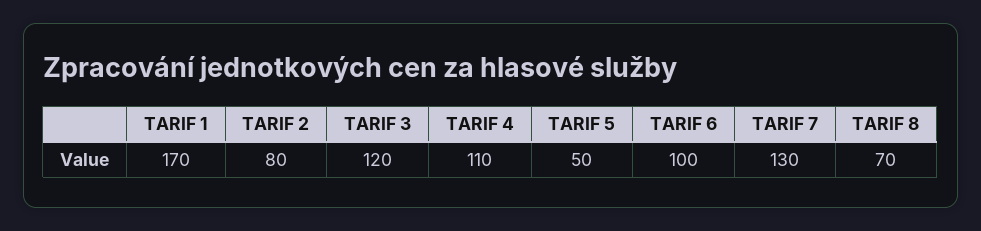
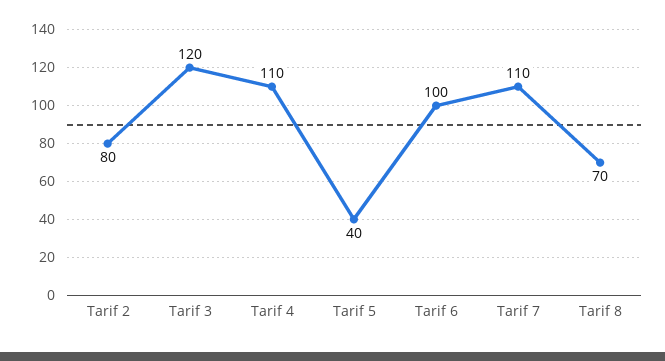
TARIF 1: 170 -> none
TARIF 5: 50 -> 40
TARIF 7: 130 -> 110

